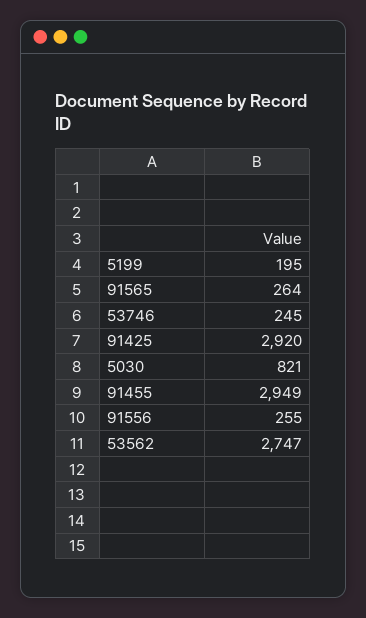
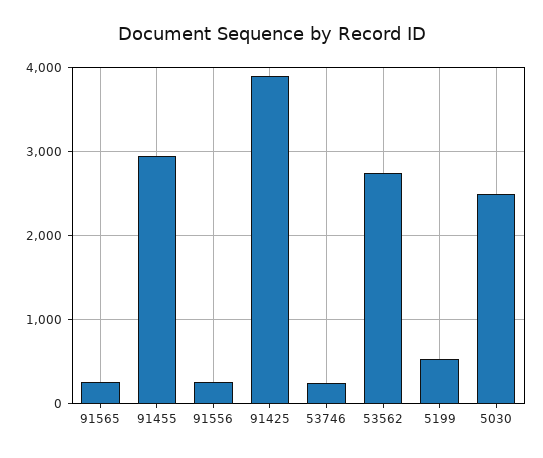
5199: 195 -> 500
91425: 2920 -> 3900
5030: 821 -> 2500

